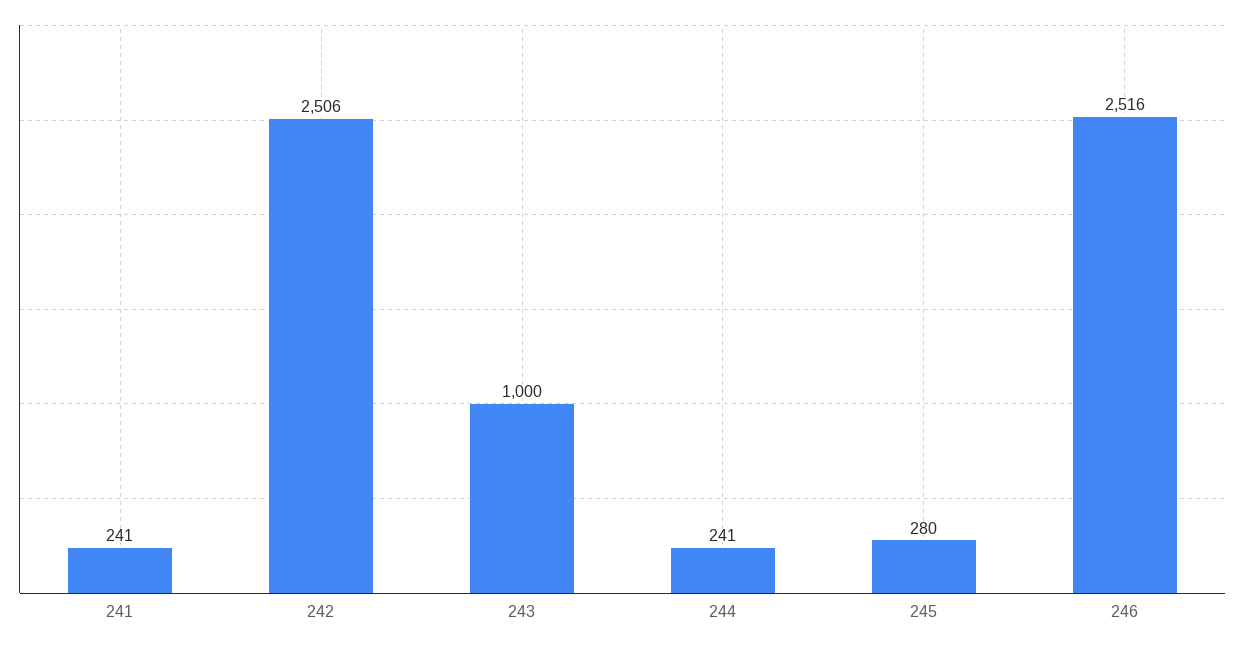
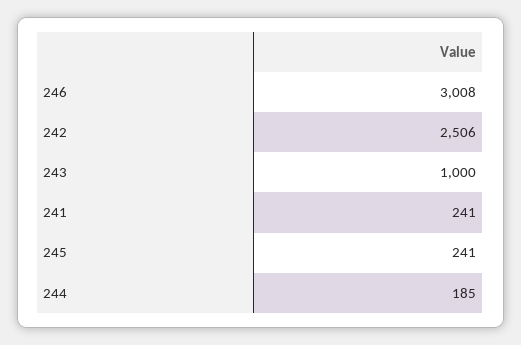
244: 241 -> 185
245: 280 -> 241
246: 2516 -> 3008

